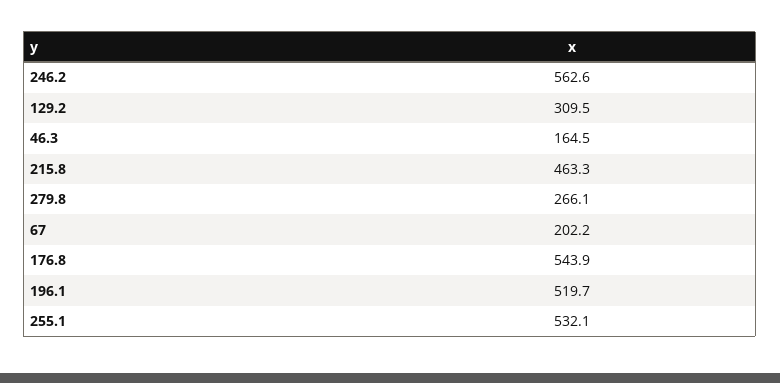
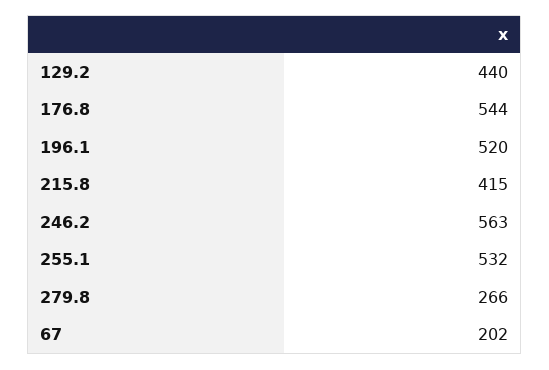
129.2: 309.5 -> 440
46.3: 164.5 -> none
215.8: 463.3 -> 415

